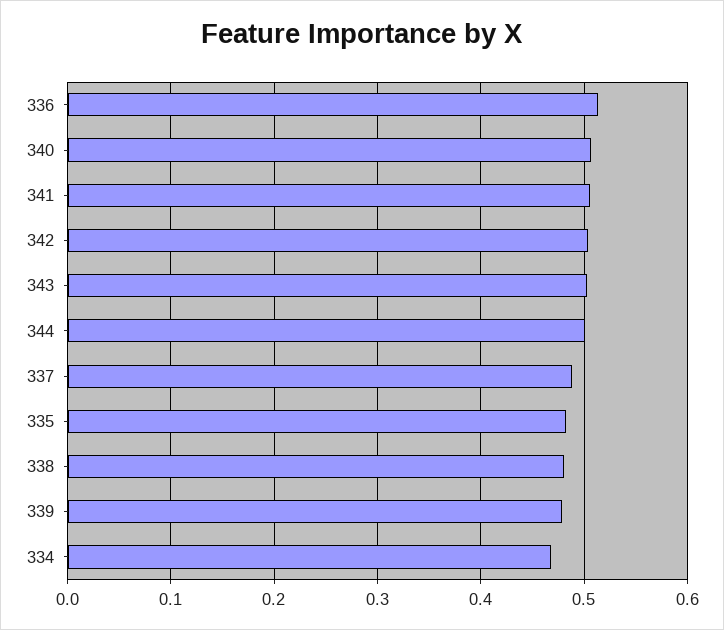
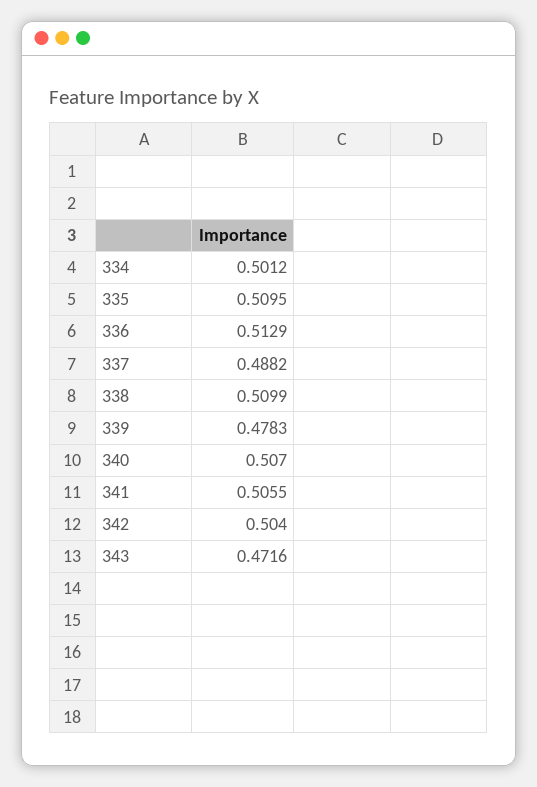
343: 0.5 -> 0.4716
344: 0.5 -> none
335: 0.48 -> 0.5095
338: 0.48 -> 0.5099
334: 0.47 -> 0.5012

